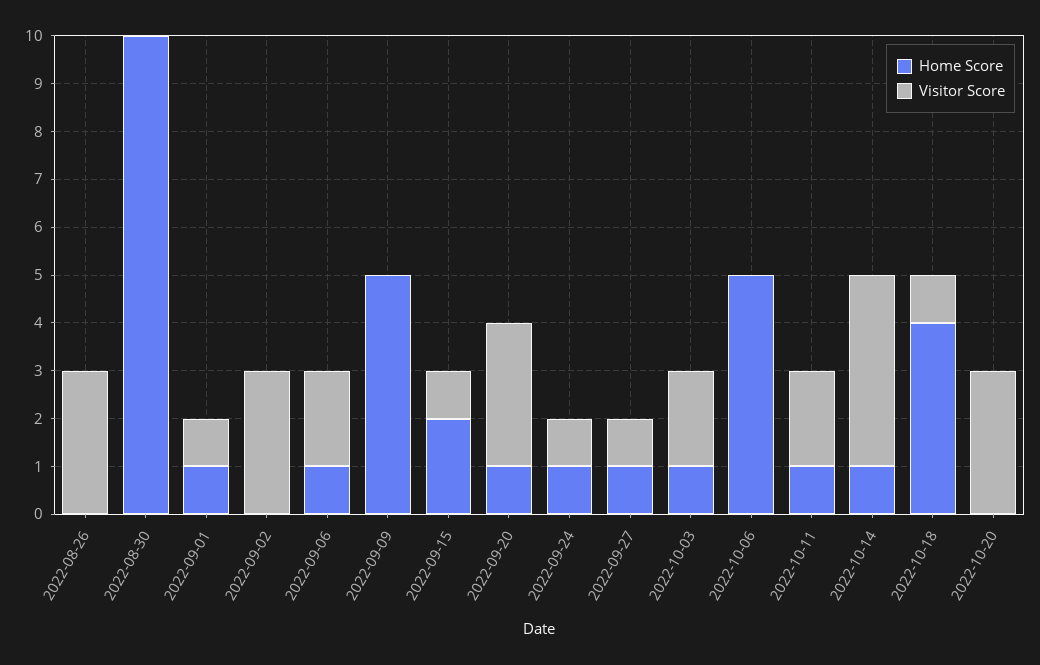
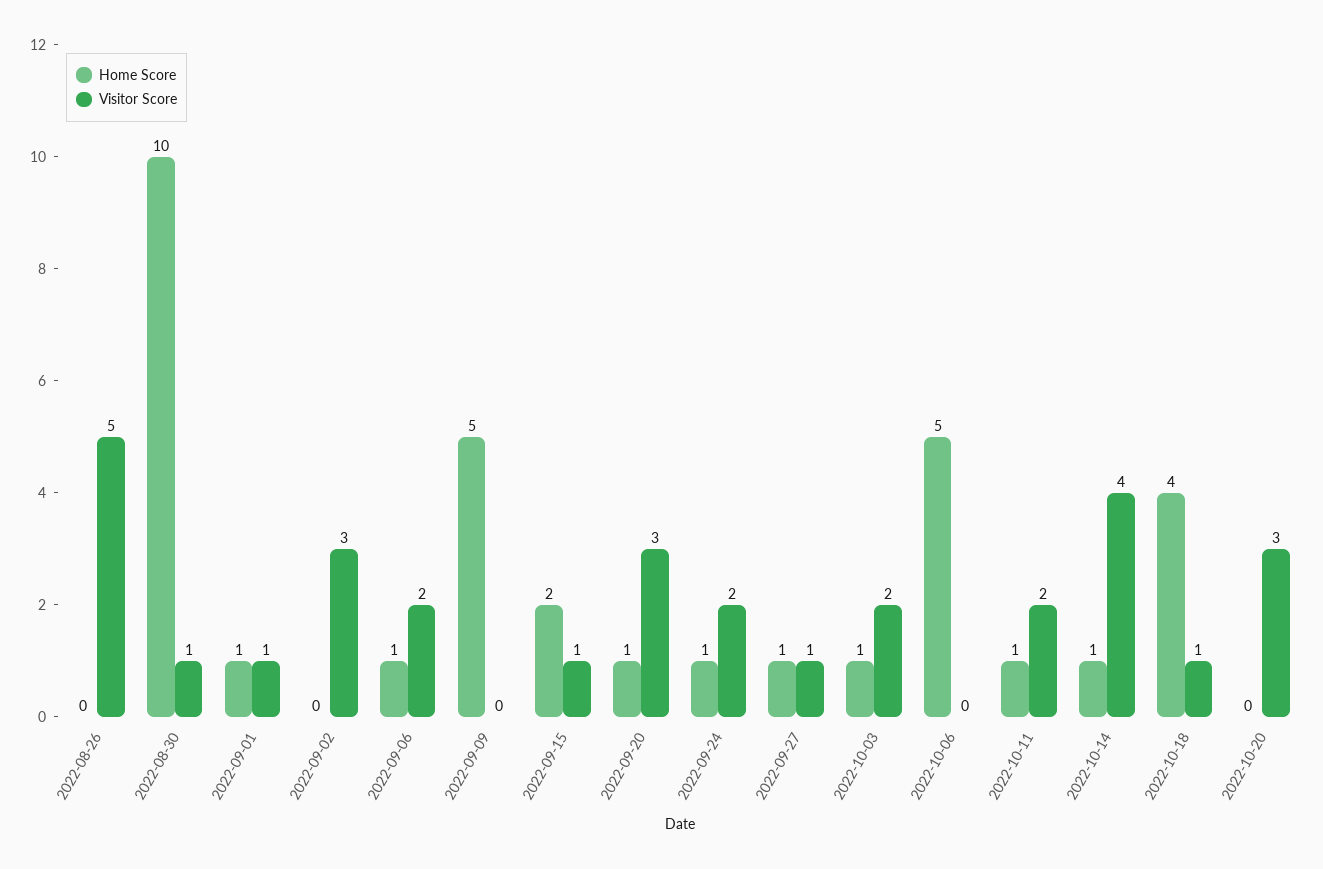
Visitor Score, 2022-08-26: 3 -> 5
Visitor Score, 2022-08-30: 0 -> 1
Visitor Score, 2022-09-24: 1 -> 2

